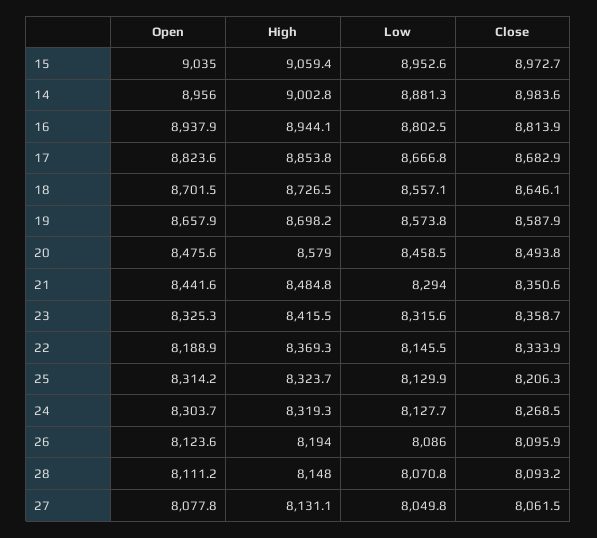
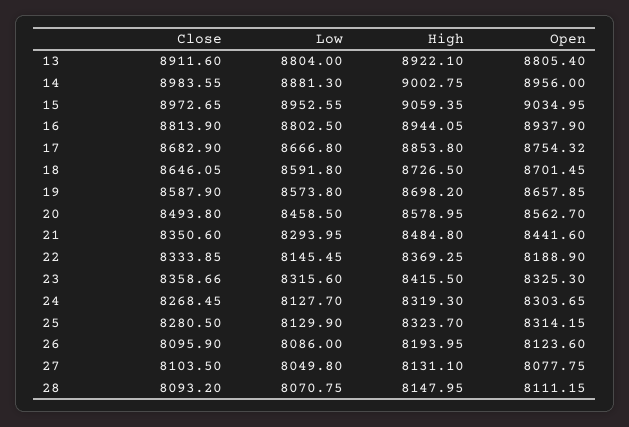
Open, 17: 8823.6 -> 8754.32
Low, 18: 8557.1 -> 8591.8
Open, 20: 8475.6 -> 8562.7
Close, 25: 8206.3 -> 8280.5
Close, 27: 8061.5 -> 8103.5
Close, 13: none -> 8911.6
Low, 13: none -> 8804
High, 13: none -> 8922.1
Open, 13: none -> 8805.4

